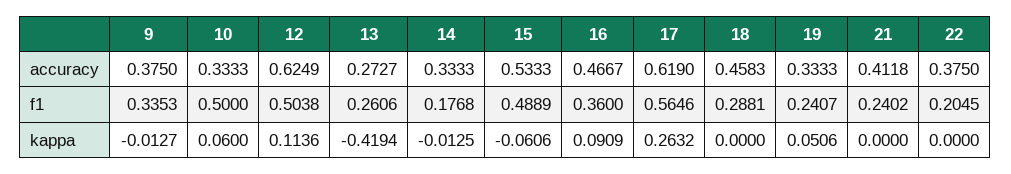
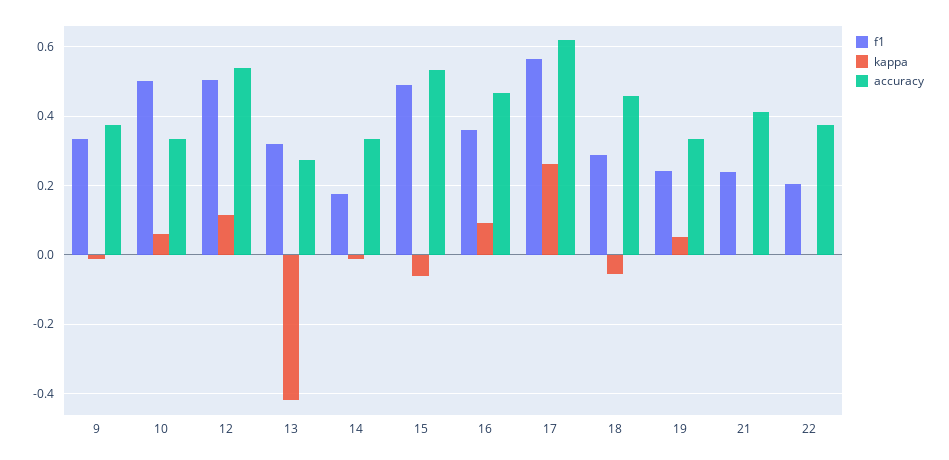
accuracy, 12: 0.6249 -> 0.54
f1, 13: 0.2606 -> 0.32
kappa, 18: 0 -> -0.06

